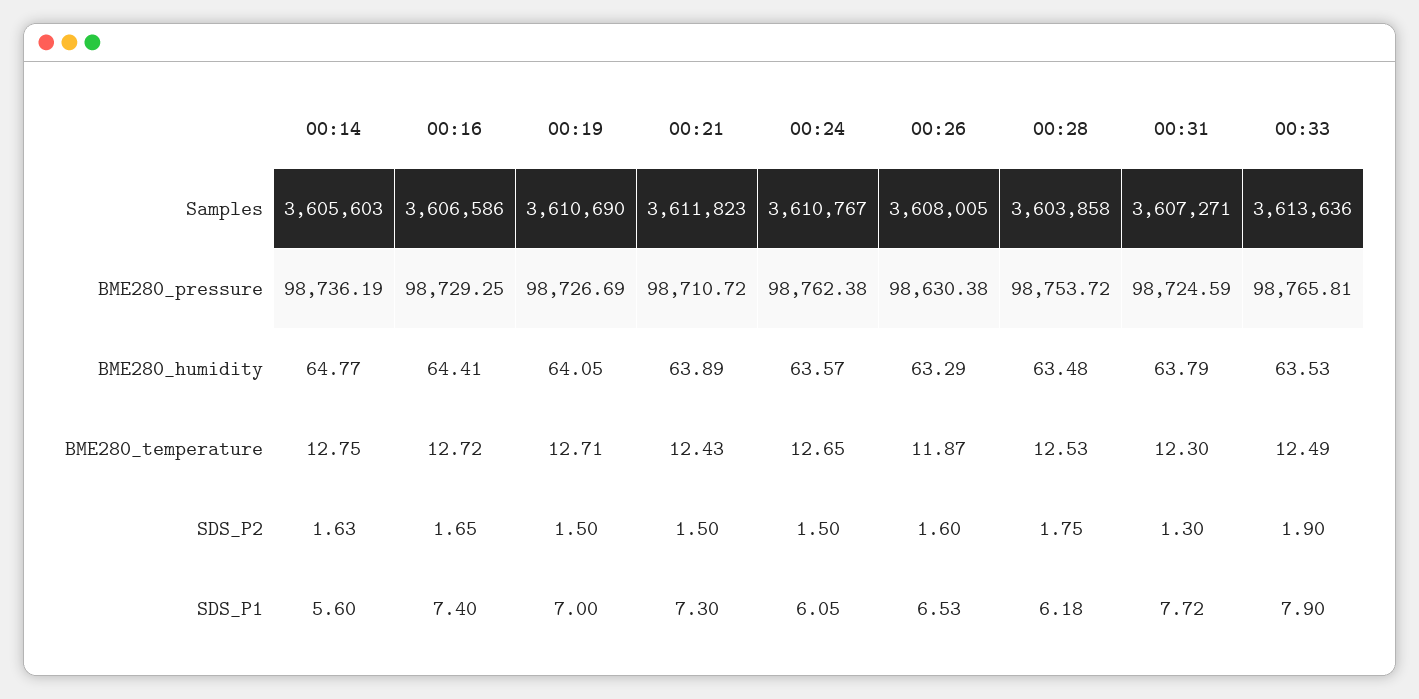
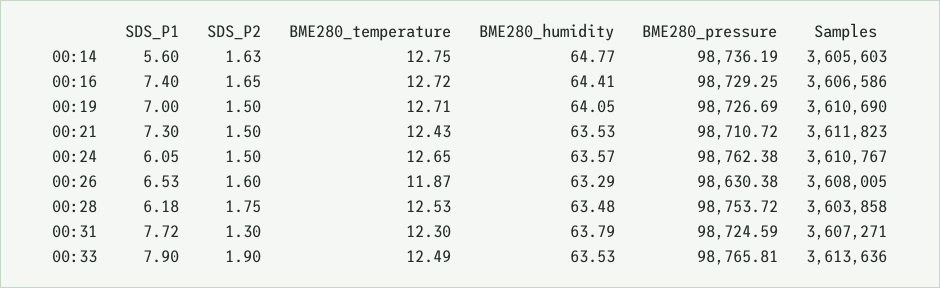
00:21, BME280_humidity: 63.89 -> 63.53

